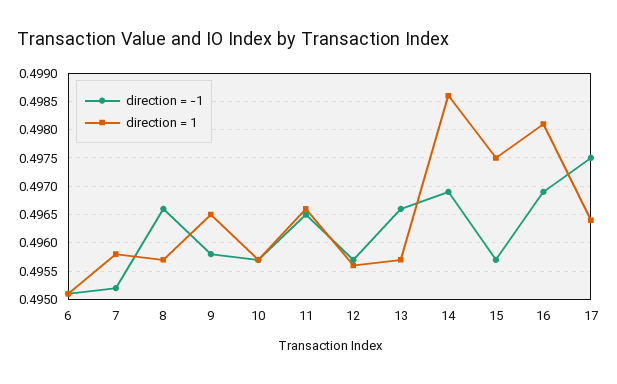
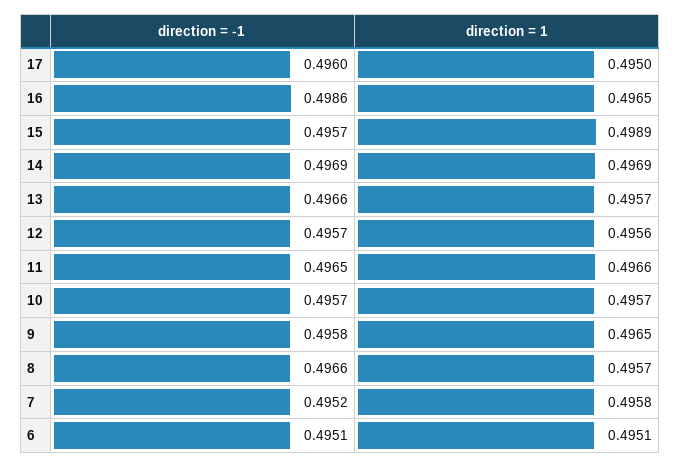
direction = 1, 14: 0.4985 -> 0.4969
direction = 1, 15: 0.4975 -> 0.4989
direction = -1, 16: 0.497 -> 0.4986
direction = 1, 16: 0.498 -> 0.4965
direction = -1, 17: 0.4975 -> 0.496
direction = 1, 17: 0.4965 -> 0.495

